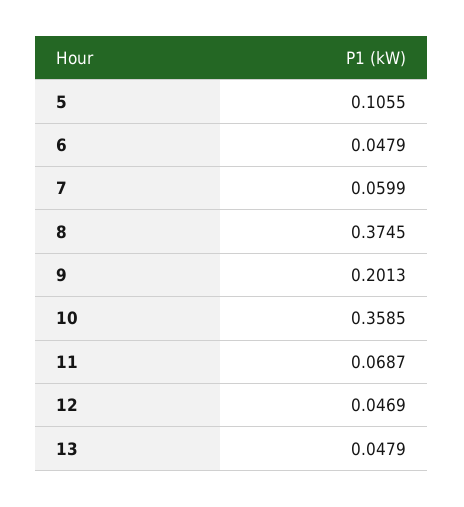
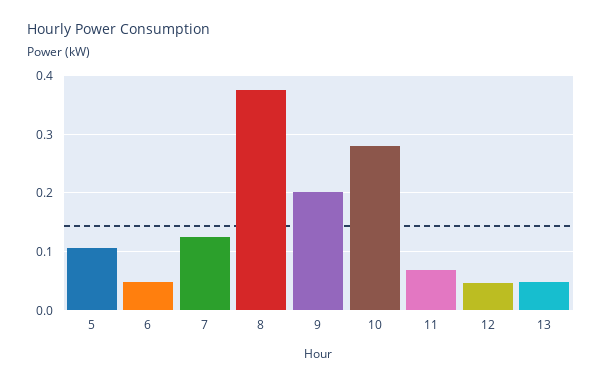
7: 0.0599 -> 0.12
10: 0.3585 -> 0.28

